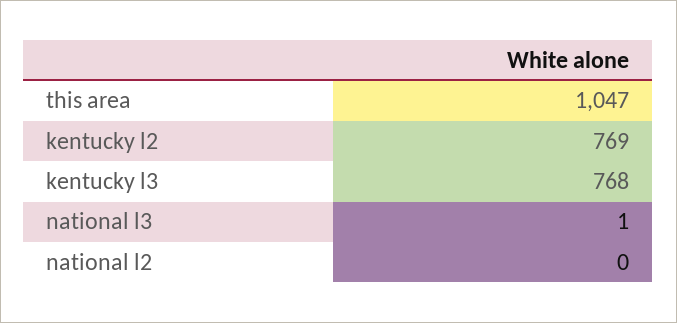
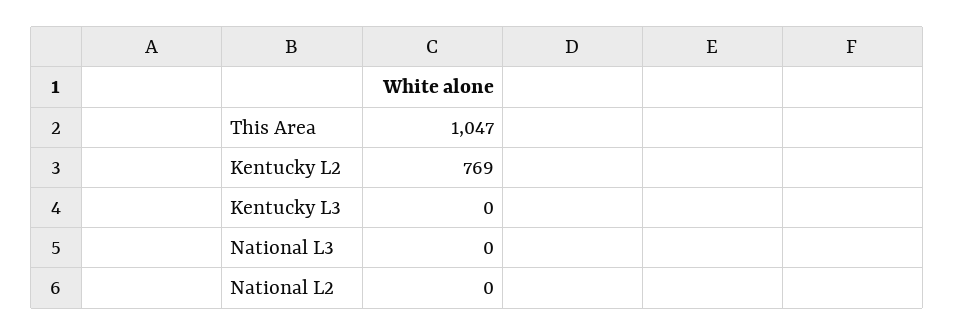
kentucky l3: 768 -> 0
national l3: 1 -> 0

